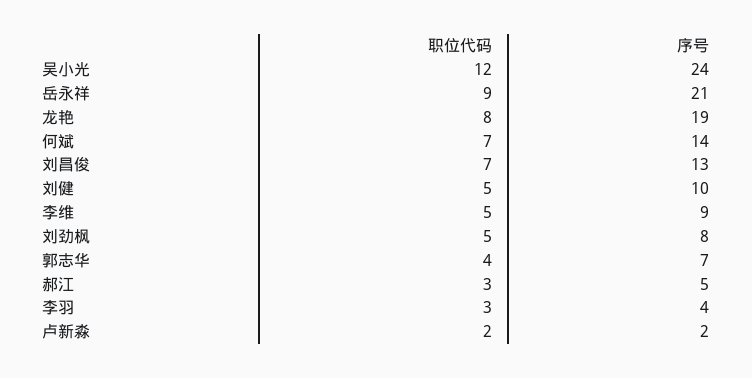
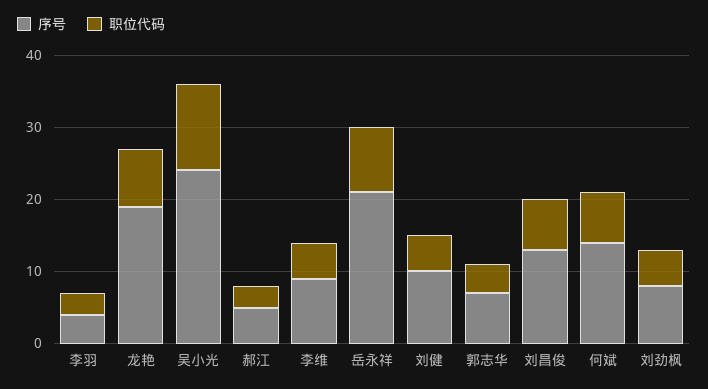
职位代码, 卢新淼: 2 -> none
序号, 卢新淼: 2 -> none

